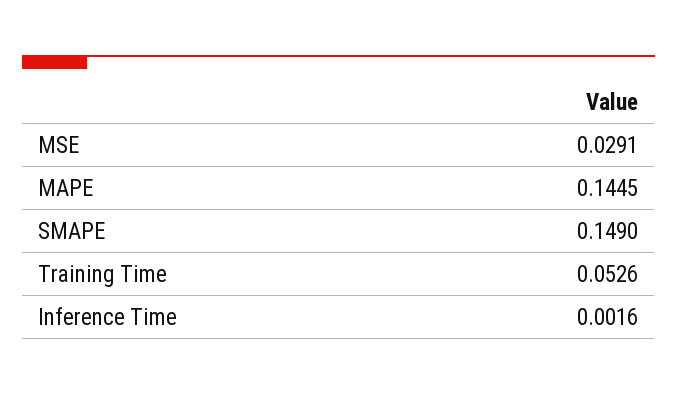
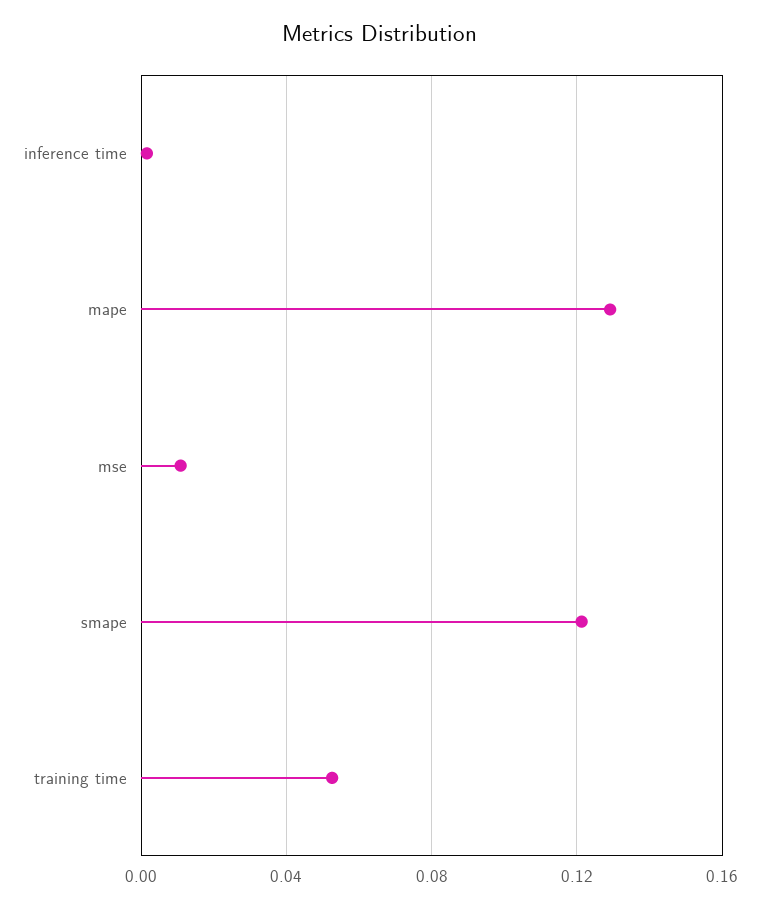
MSE: 0.0291 -> 0.01
MAPE: 0.1445 -> 0.13
SMAPE: 0.149 -> 0.12

